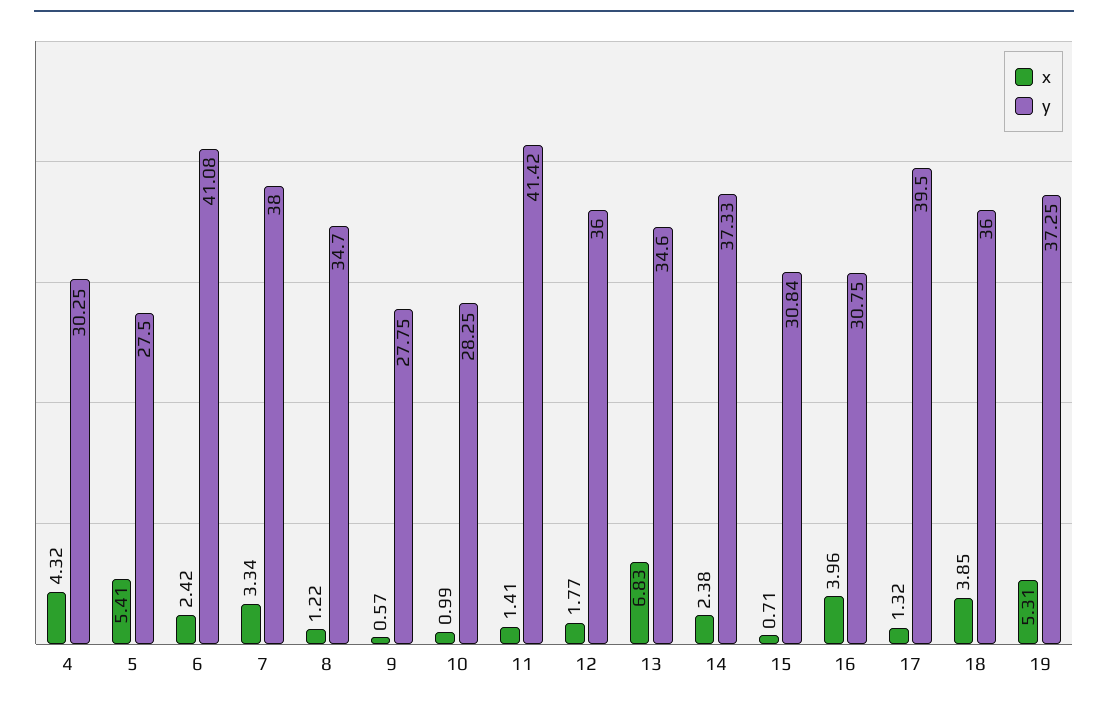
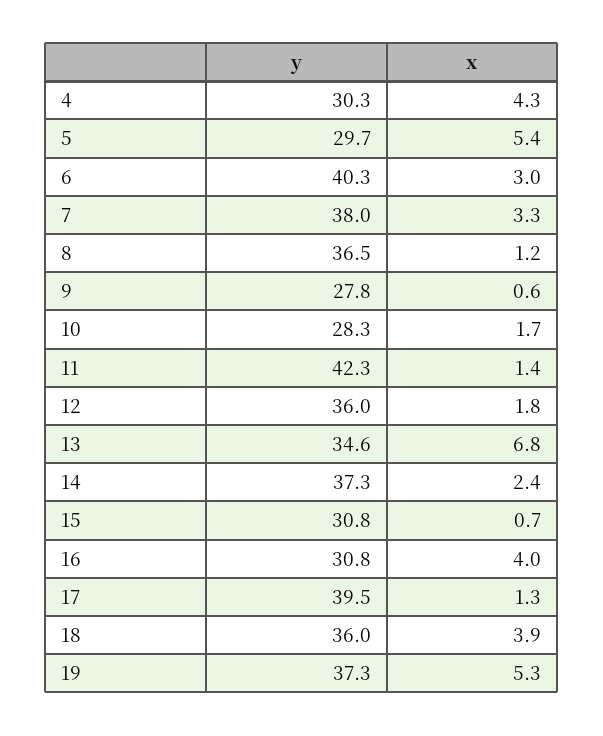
y, 5: 27.5 -> 29.7
x, 6: 2.42 -> 3
y, 6: 41.08 -> 40.3
y, 8: 34.7 -> 36.5
x, 10: 0.99 -> 1.7
y, 11: 41.42 -> 42.3

